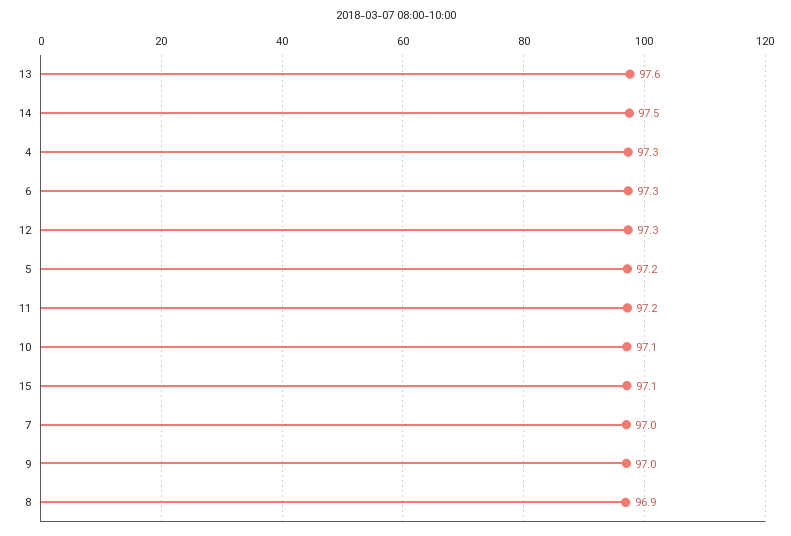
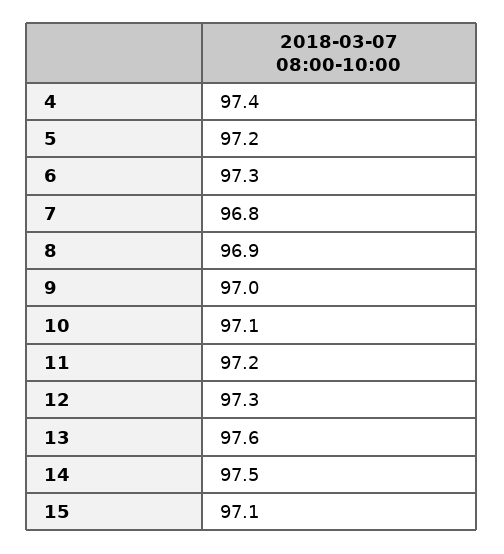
4: 97.3 -> 97.4
7: 97 -> 96.8

